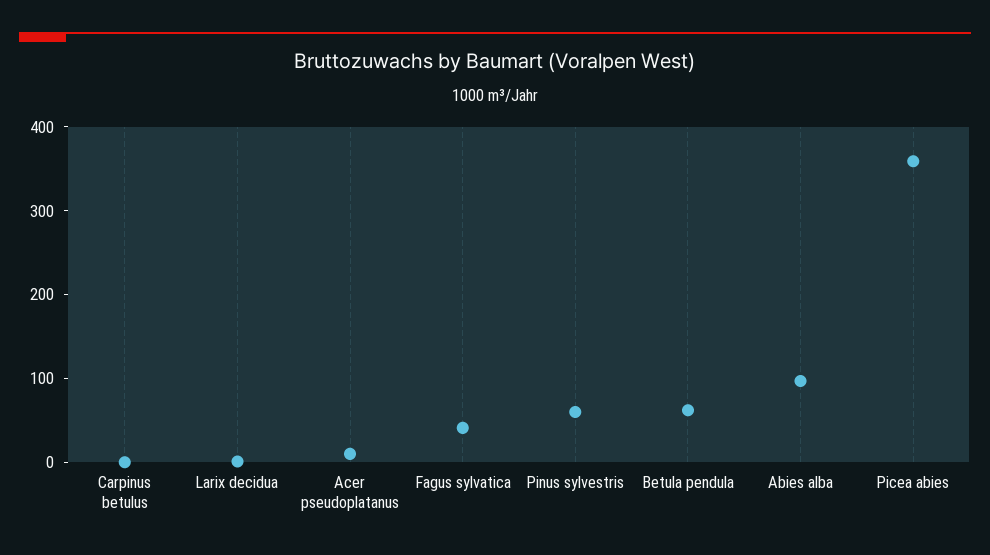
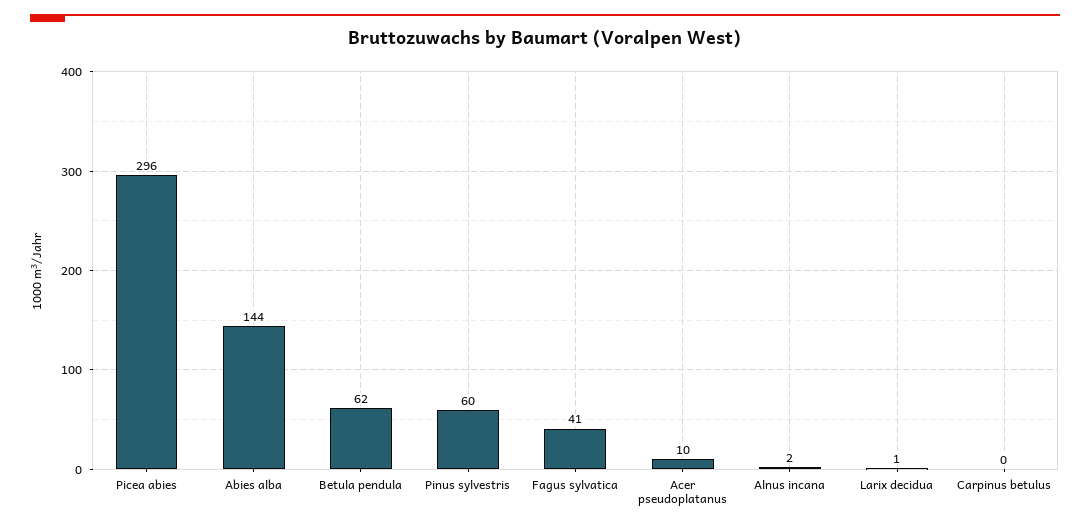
Abies alba: 100 -> 144
Picea abies: 360 -> 296
Alnus incana: none -> 2

